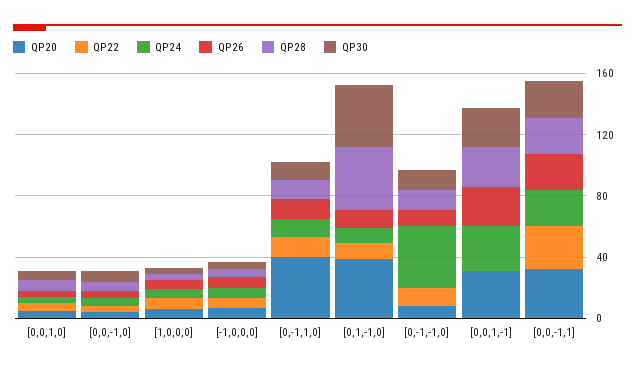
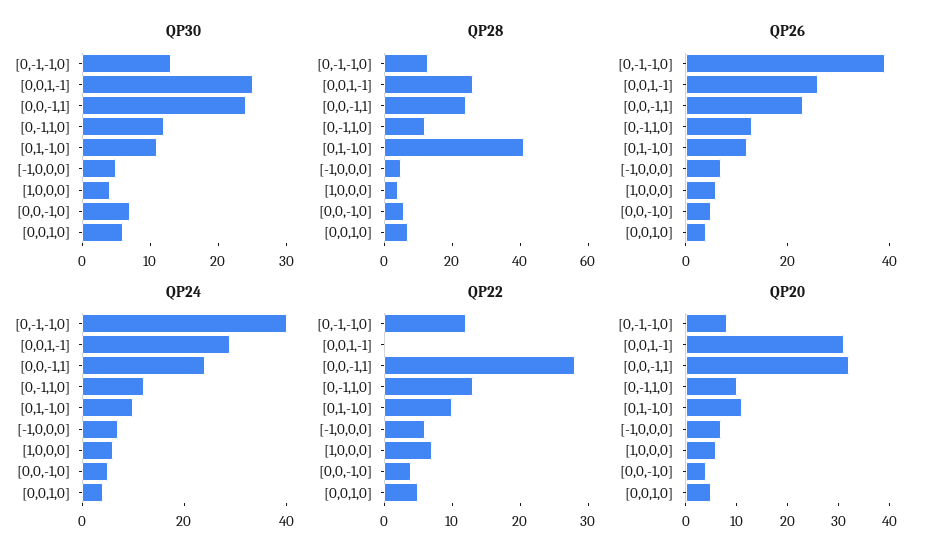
QP20, [0,-1,1,0]: 40 -> 10
QP20, [0,1,-1,0]: 40 -> 10
QP30, [0,1,-1,0]: 40 -> 10
QP26, [0,-1,-1,0]: 10 -> 40

